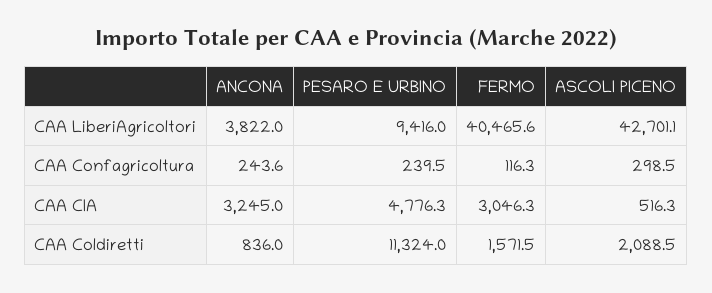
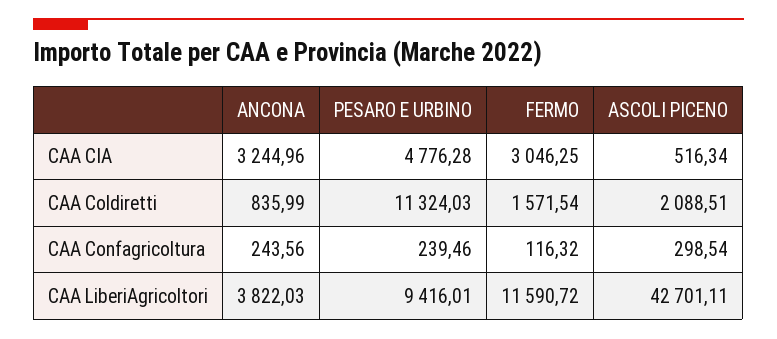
FERMO, CAA LiberiAgricoltori: 40465.6 -> 11590.72

